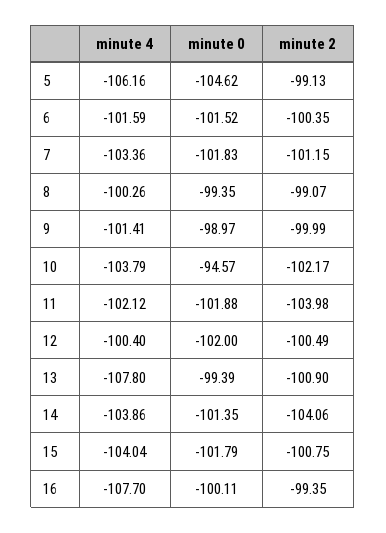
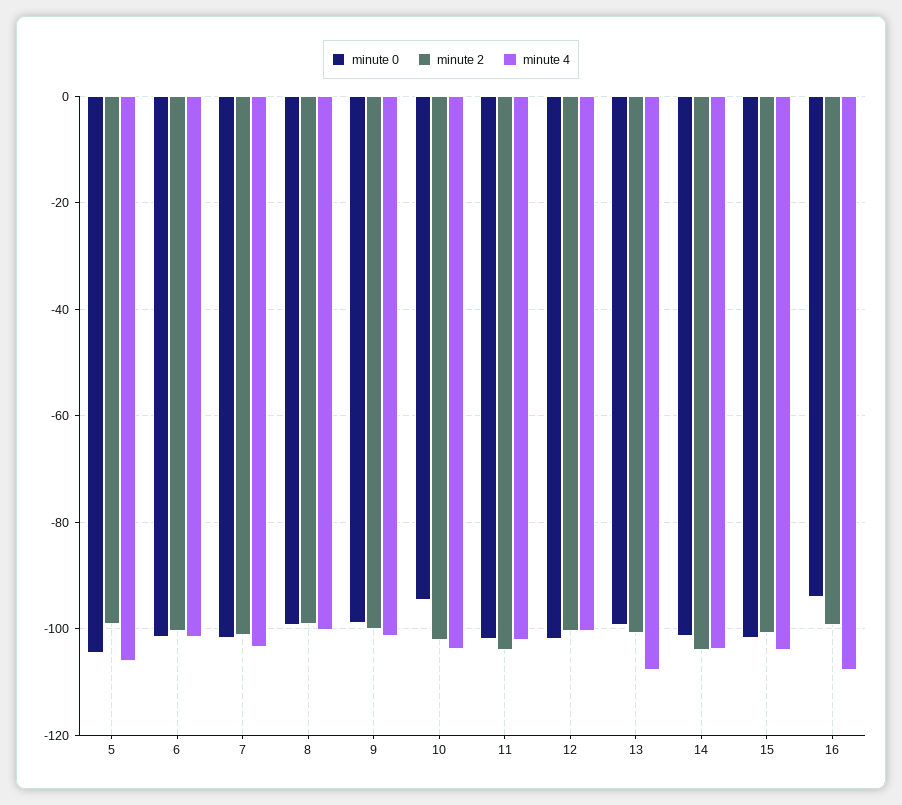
minute 0, 16: -100.11 -> -94

